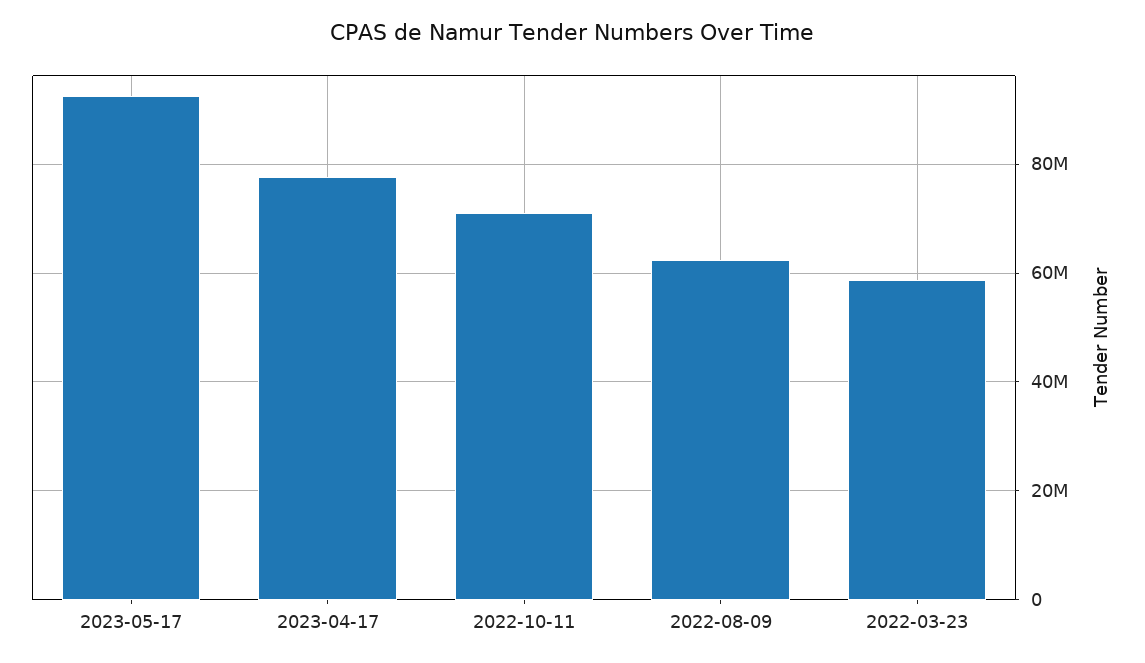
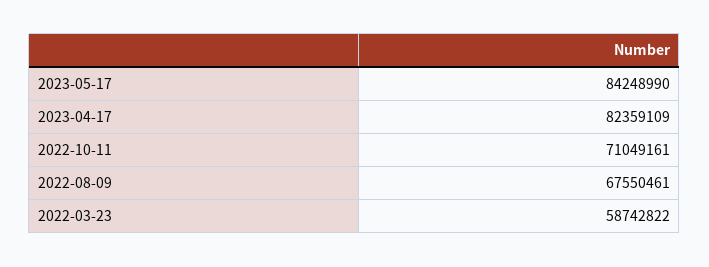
2023-05-17: 92000000 -> 84248990
2023-04-17: 78000000 -> 82359109
2022-08-09: 62000000 -> 67550461

